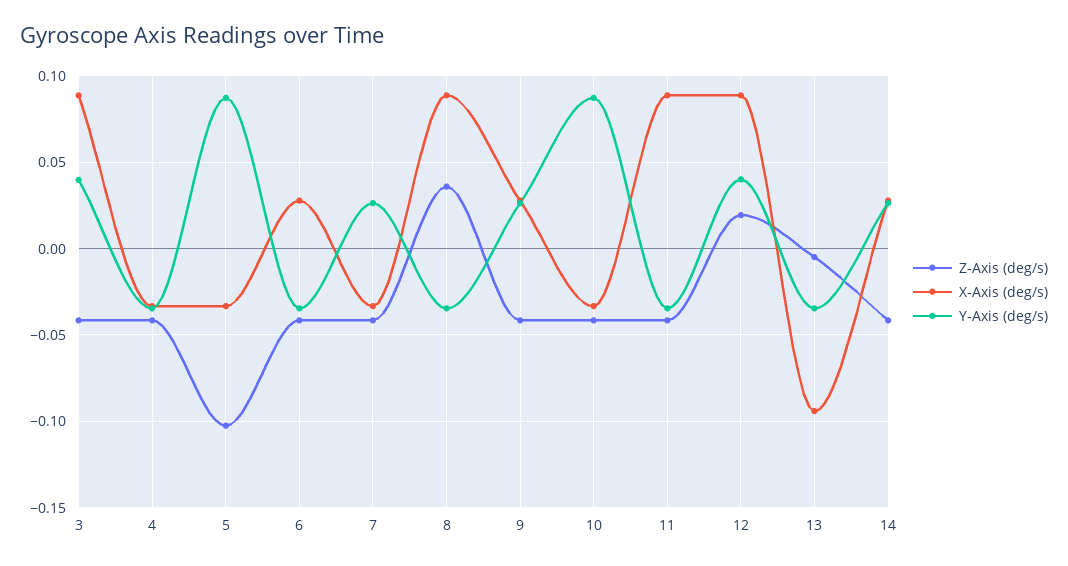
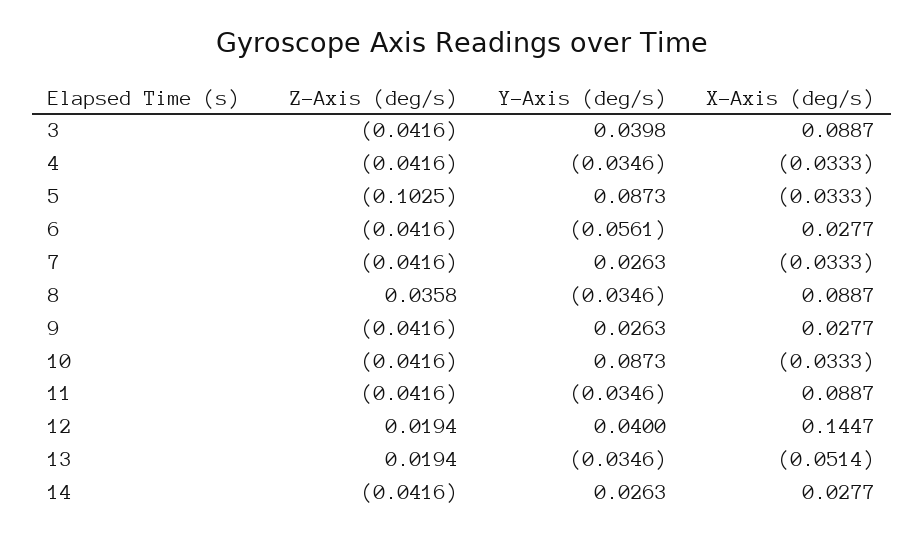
Y-Axis (deg/s), 6: -0.035 -> -0.0561
X-Axis (deg/s), 12: 0.09 -> 0.1447
Z-Axis (deg/s), 13: -0.005 -> 0.0194
X-Axis (deg/s), 13: -0.095 -> -0.0514

